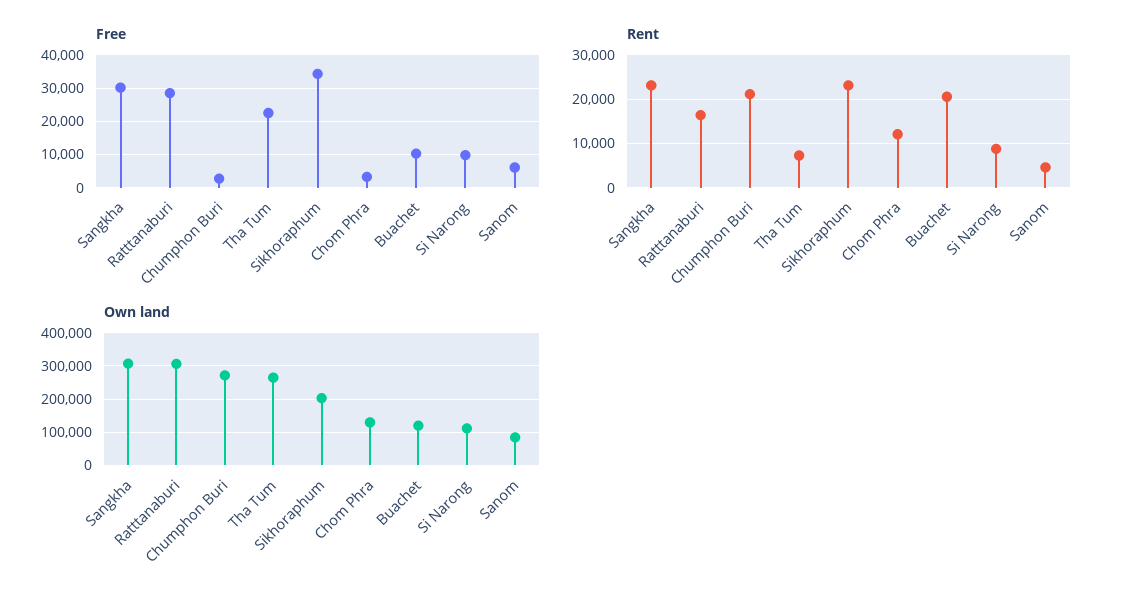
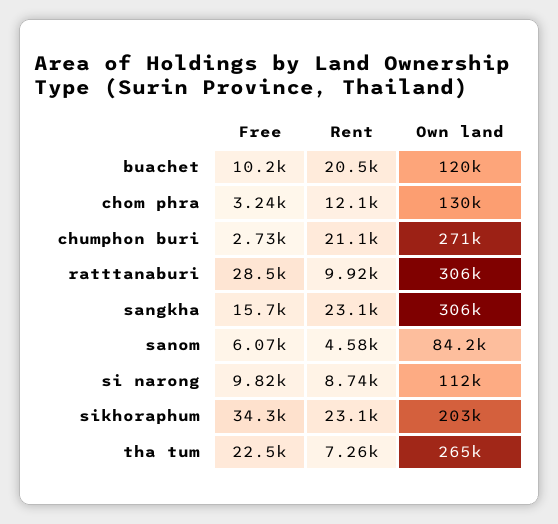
Free, Sangkha: 30000 -> 15700
Rent, Ratttanaburi: 16000 -> 9920

